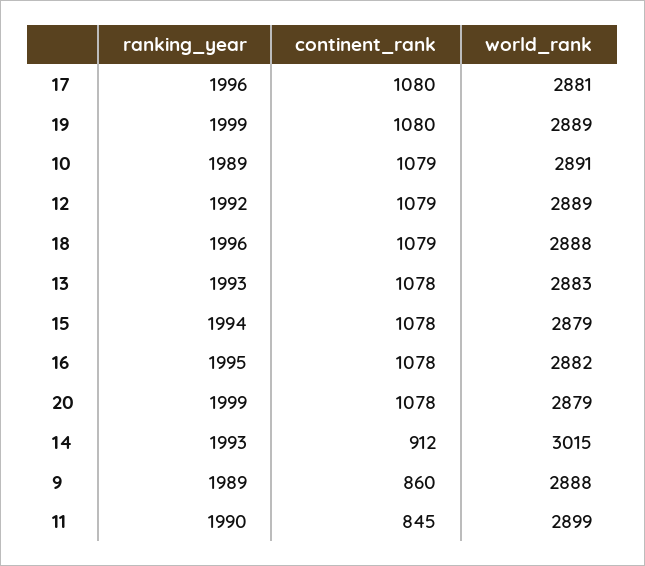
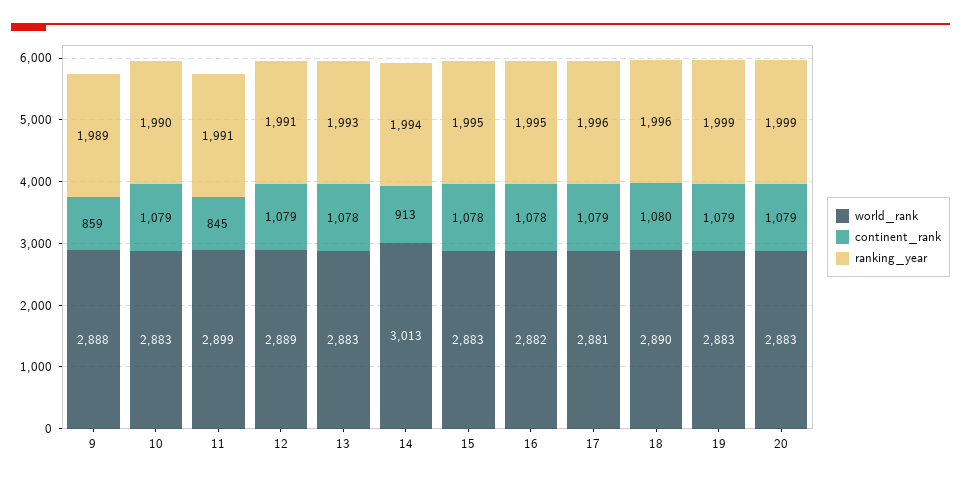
continent_rank, 17: 1080 -> 1079
continent_rank, 19: 1080 -> 1079
world_rank, 19: 2889 -> 2883
ranking_year, 10: 1989 -> 1990
world_rank, 10: 2891 -> 2883
ranking_year, 12: 1992 -> 1991
continent_rank, 18: 1079 -> 1080
world_rank, 18: 2888 -> 2890
ranking_year, 15: 1994 -> 1995
world_rank, 15: 2879 -> 2883
continent_rank, 20: 1078 -> 1079
world_rank, 20: 2879 -> 2883
ranking_year, 14: 1993 -> 1994
continent_rank, 14: 912 -> 913
world_rank, 14: 3015 -> 3013
continent_rank, 9: 860 -> 859
ranking_year, 11: 1990 -> 1991

